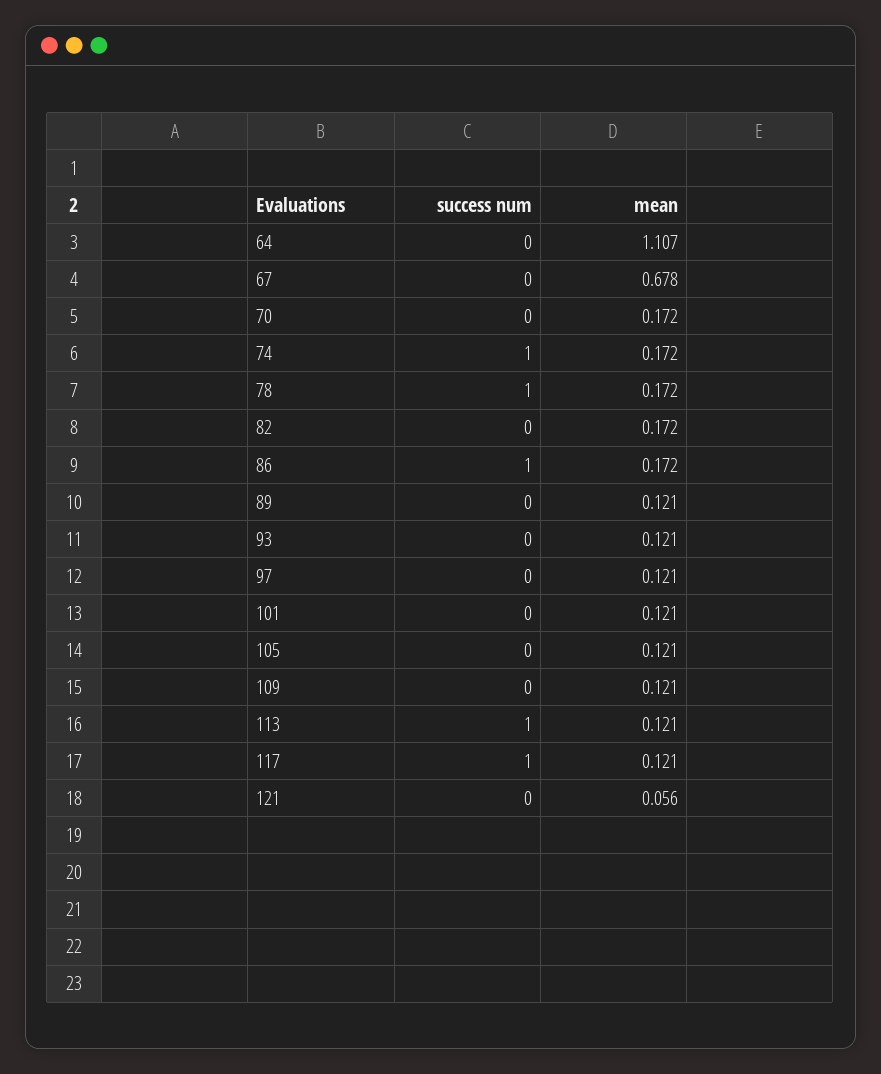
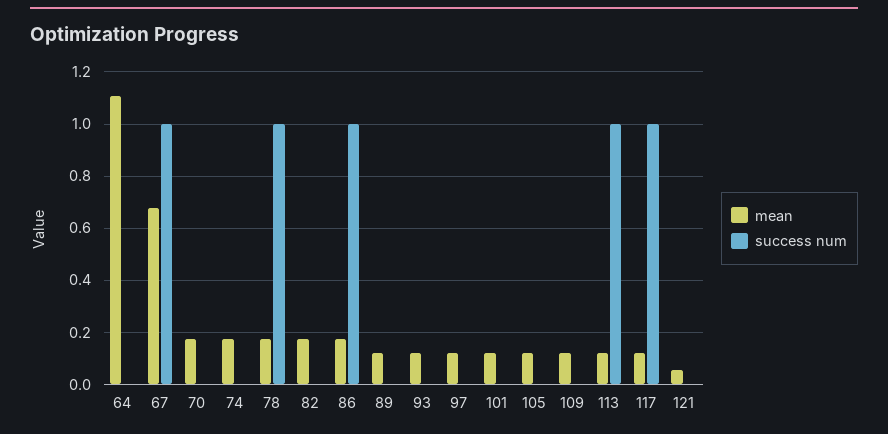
success num, 67: 0 -> 1
success num, 74: 1 -> 0

